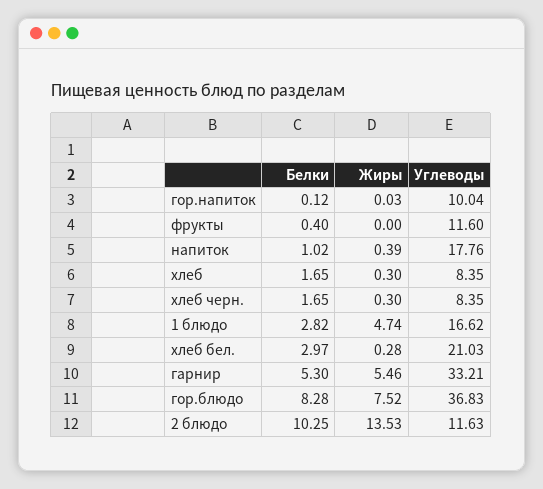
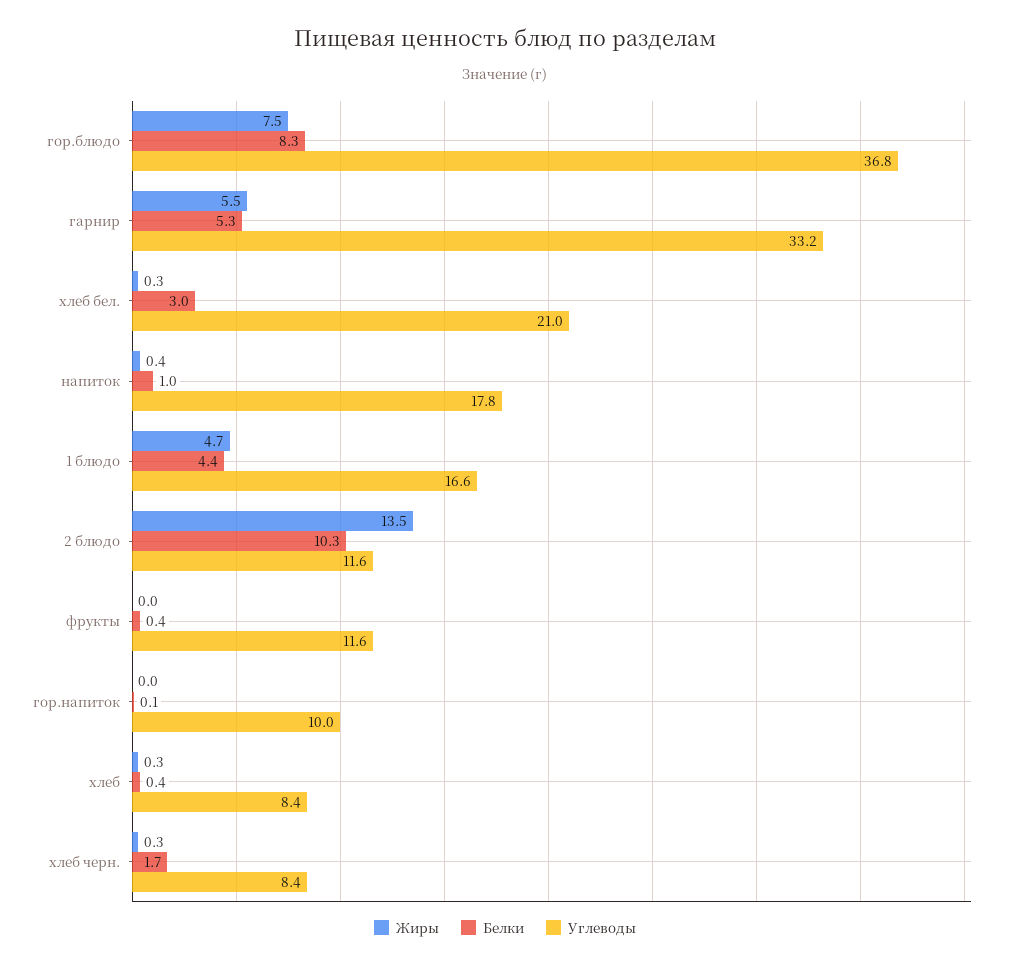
Белки, хлеб: 1.65 -> 0.4
Белки, 1 блюдо: 2.82 -> 4.4

